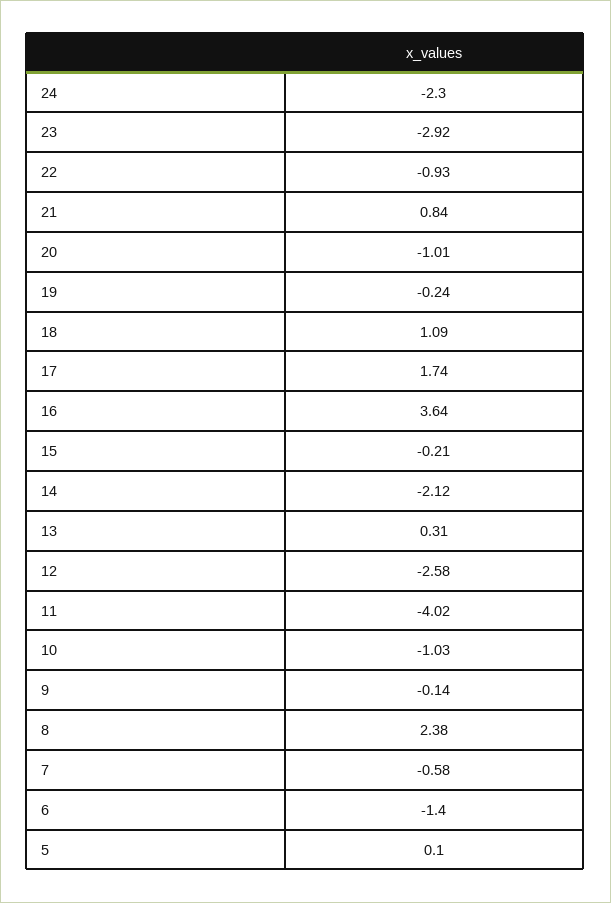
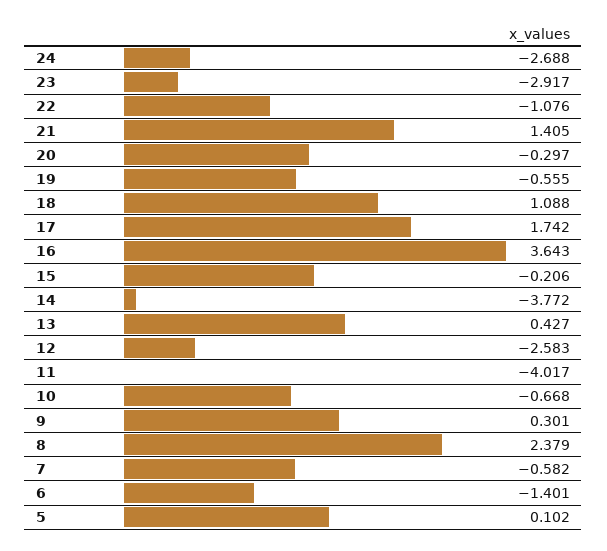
24: -2.3 -> -2.688
22: -0.93 -> -1.076
21: 0.84 -> 1.405
20: -1.01 -> -0.297
19: -0.24 -> -0.555
14: -2.12 -> -3.772
13: 0.31 -> 0.427
10: -1.03 -> -0.668
9: -0.14 -> 0.301

